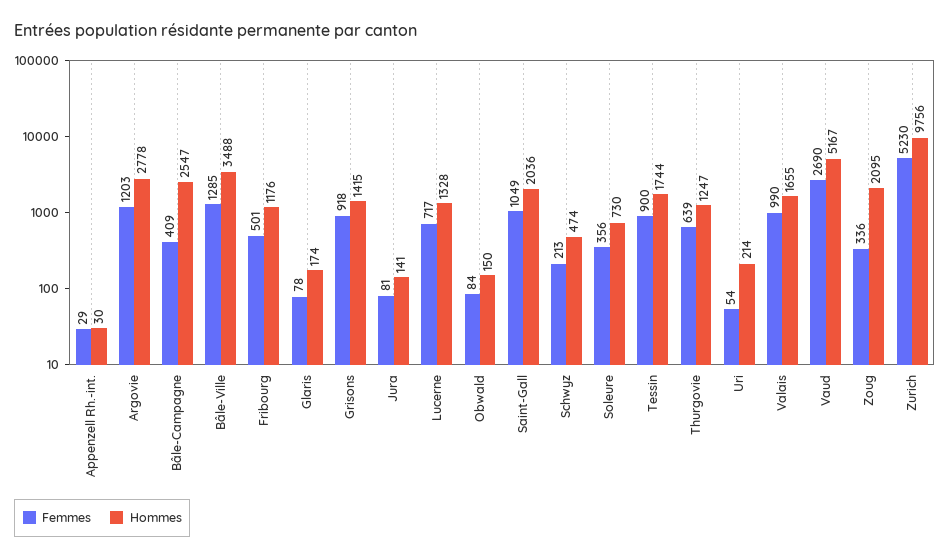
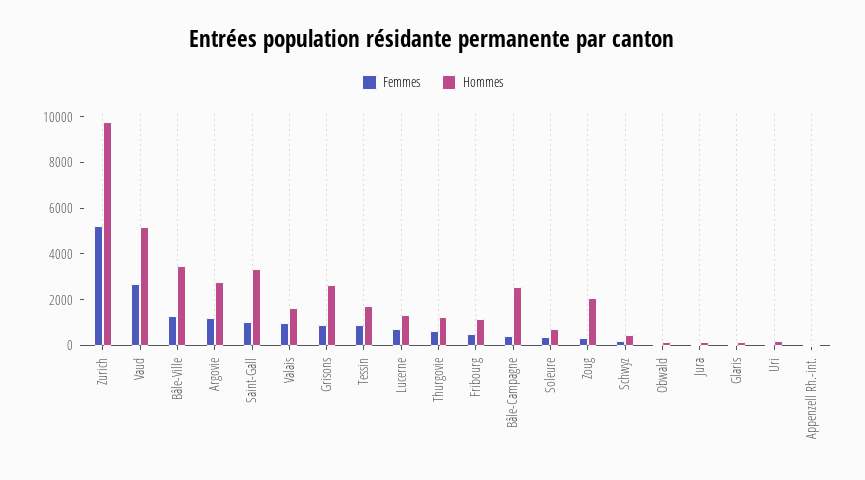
Hommes, Grisons: 1415 -> 2500
Hommes, Saint-Gall: 2036 -> 3500

